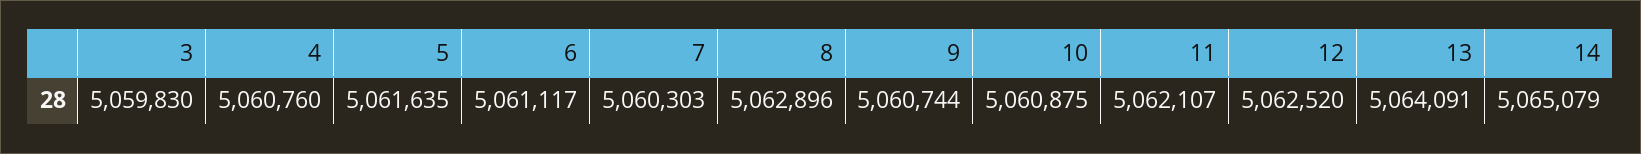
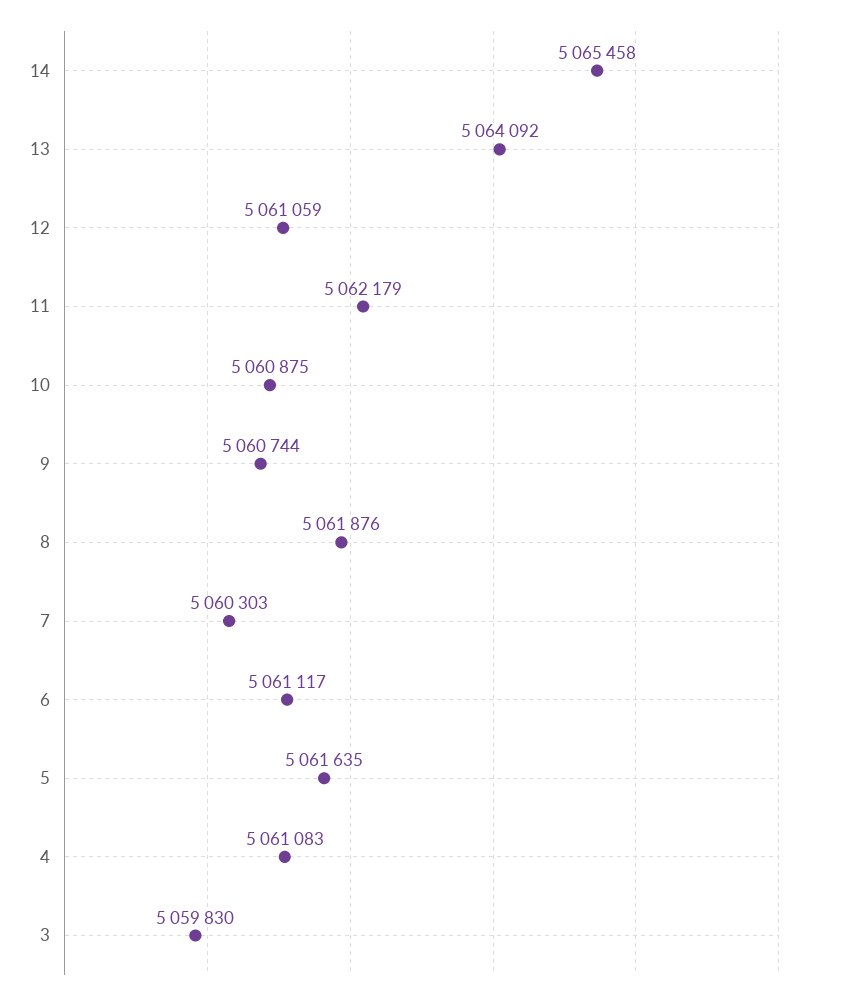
4: 5060760 -> 5061083
8: 5062896 -> 5061876
11: 5062107 -> 5062179
12: 5062520 -> 5061059
13: 5064091 -> 5064092
14: 5065079 -> 5065458

